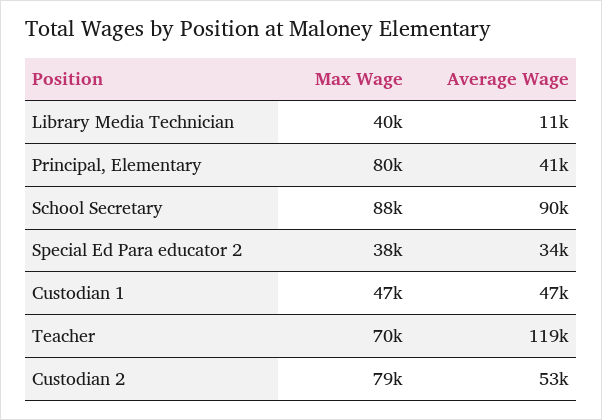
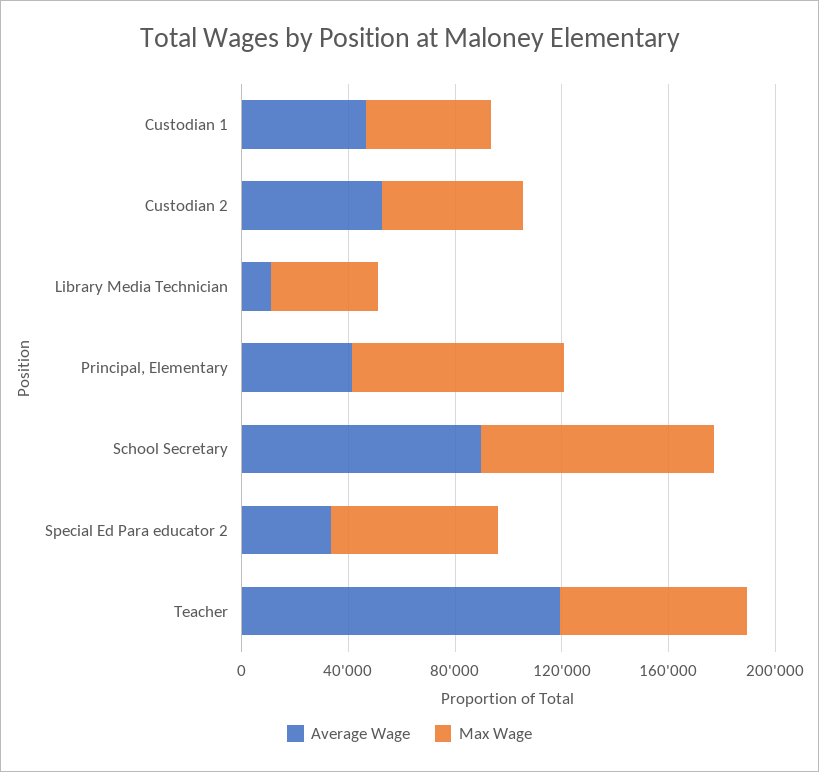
Max Wage, Special Ed Para educator 2: 38000 -> 60000
Max Wage, Custodian 2: 79000 -> 50000

